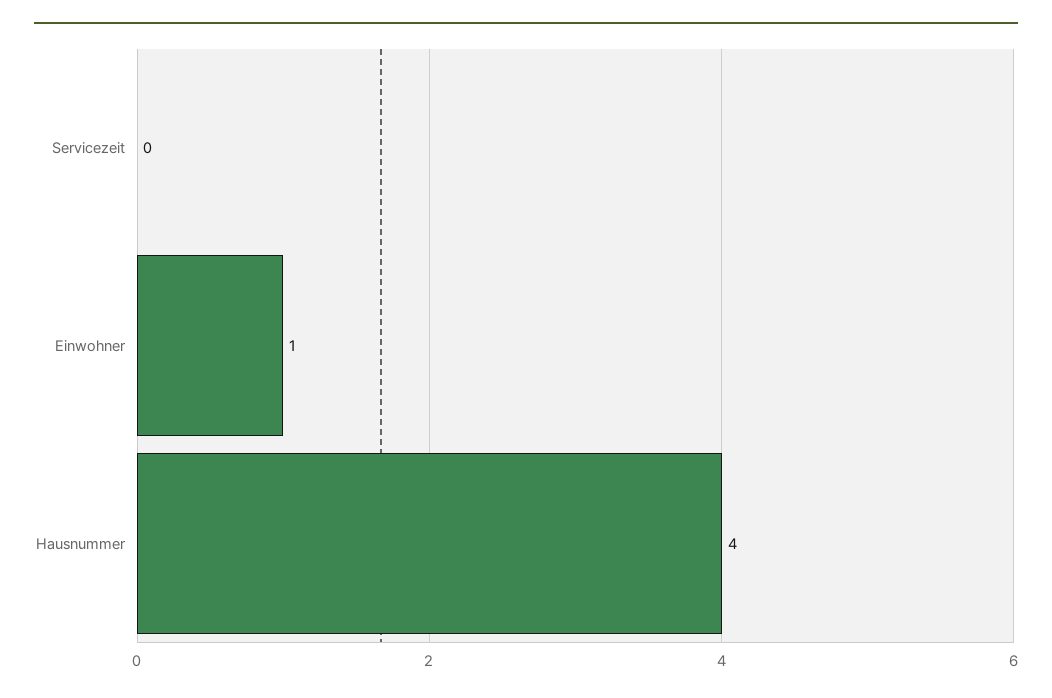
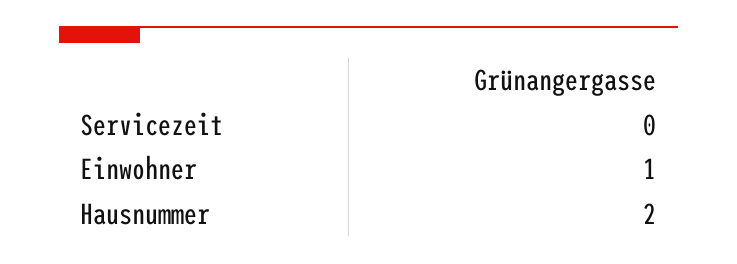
Hausnummer: 4 -> 2

